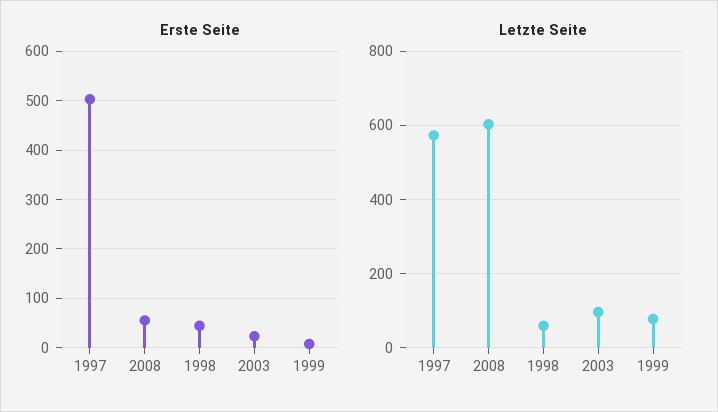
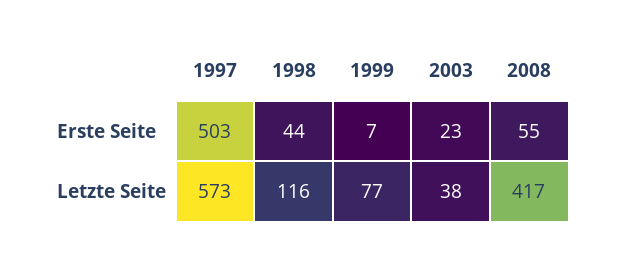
Letzte Seite, 2008: 600 -> 417
Letzte Seite, 1998: 60 -> 116
Letzte Seite, 2003: 100 -> 38

